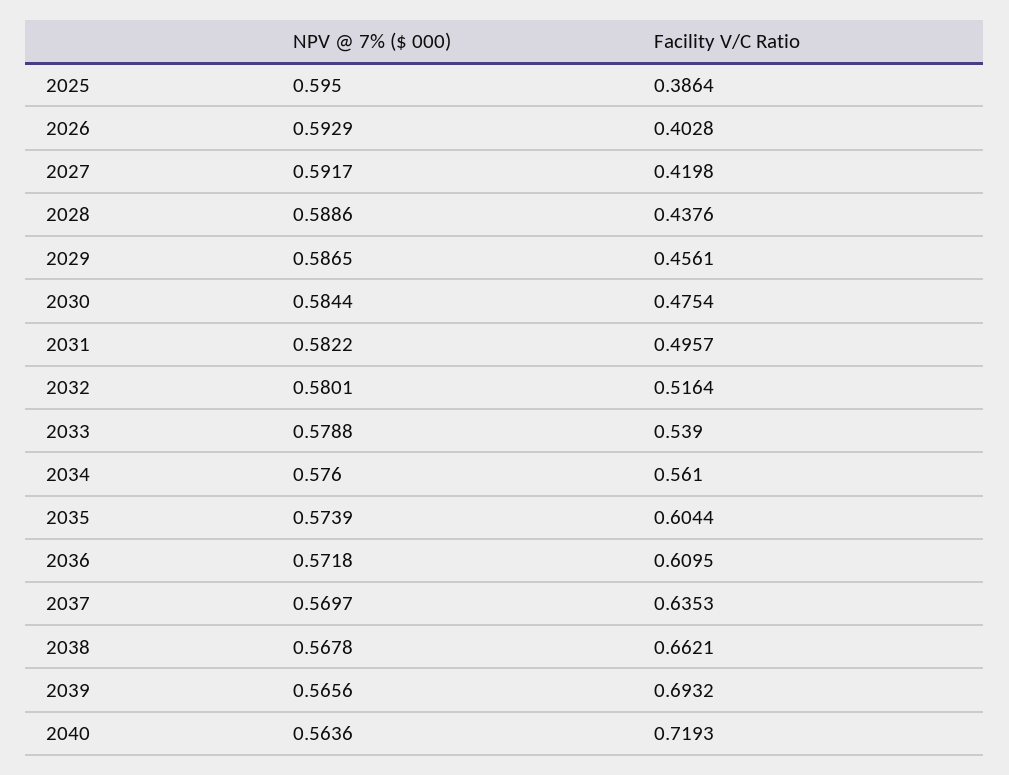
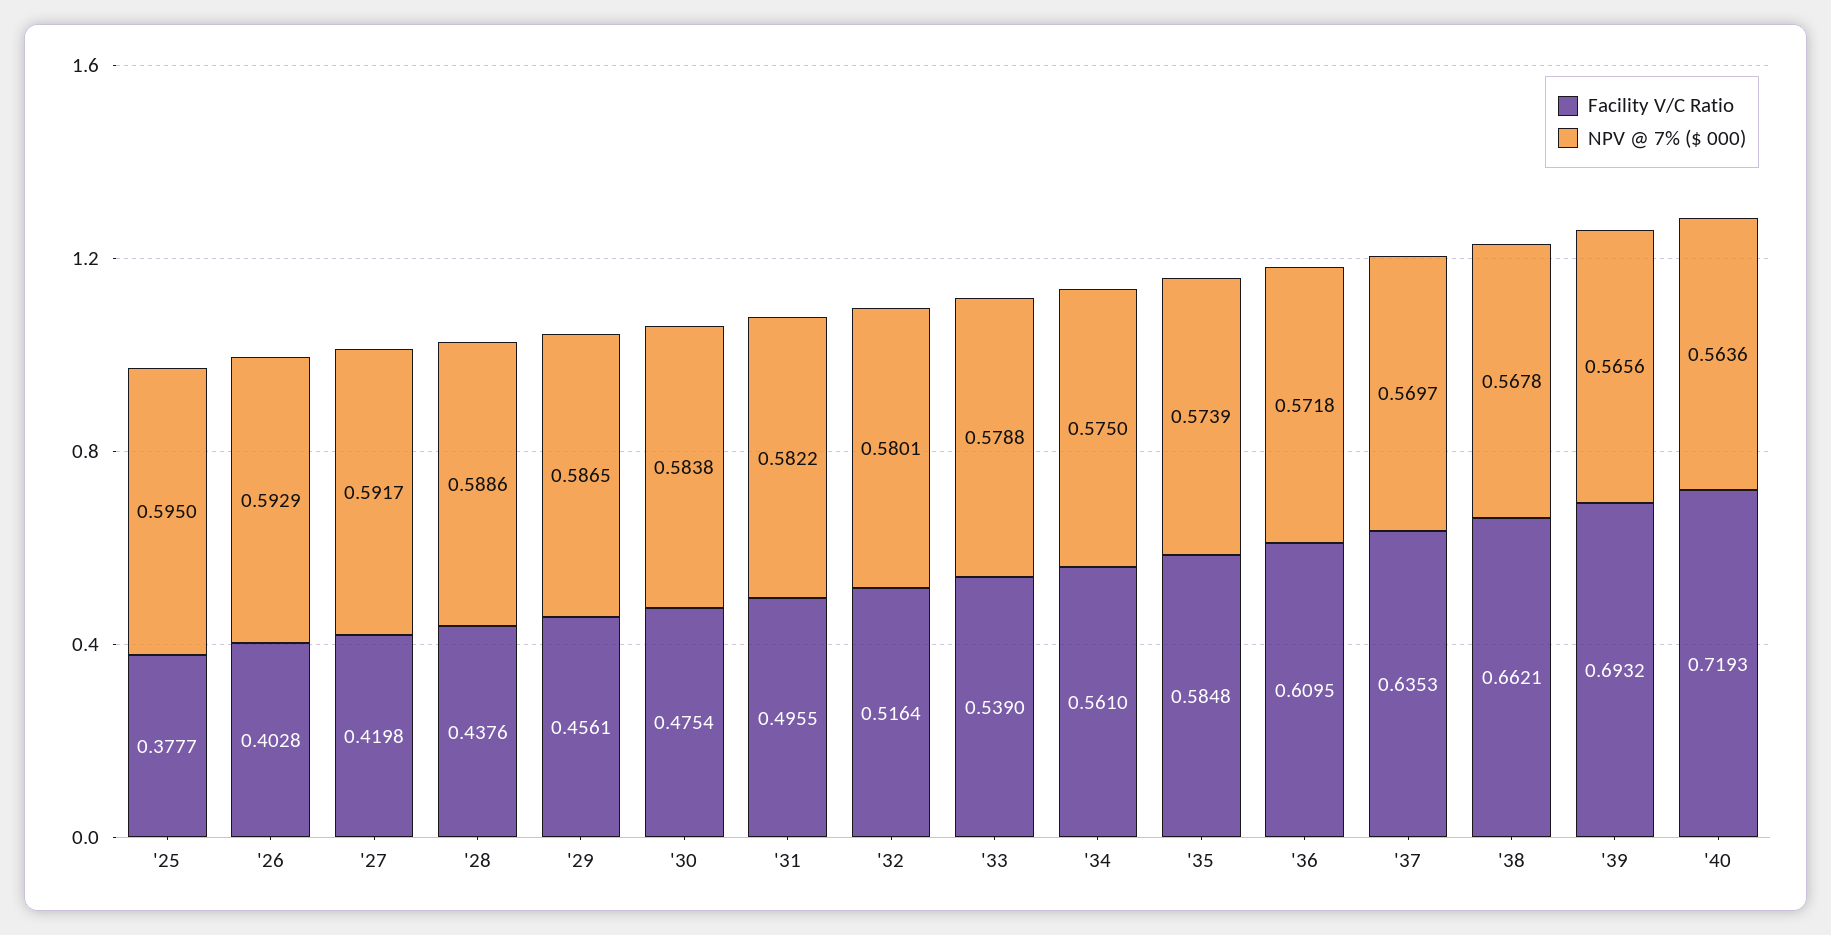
Facility V/C Ratio, 2025: 0.3864 -> 0.3777
NPV @ 7% ($ 000), 2030: 0.5844 -> 0.5838
Facility V/C Ratio, 2031: 0.4957 -> 0.4955
NPV @ 7% ($ 000), 2034: 0.576 -> 0.575
Facility V/C Ratio, 2035: 0.6044 -> 0.5848

